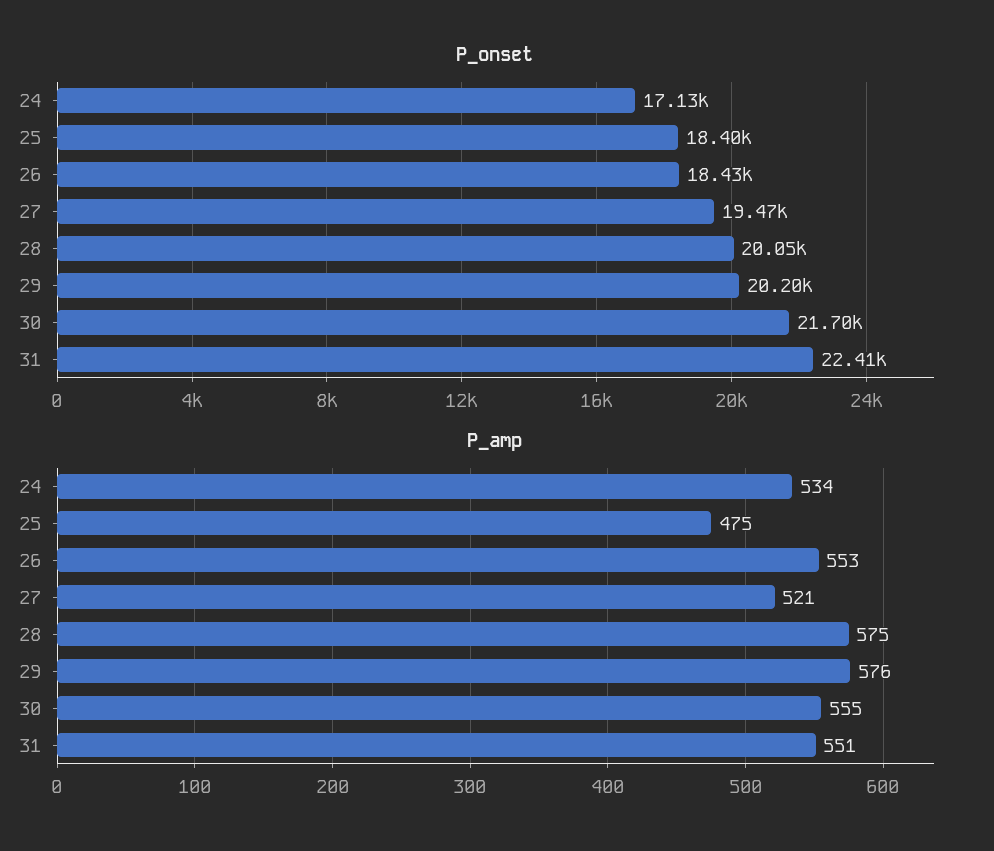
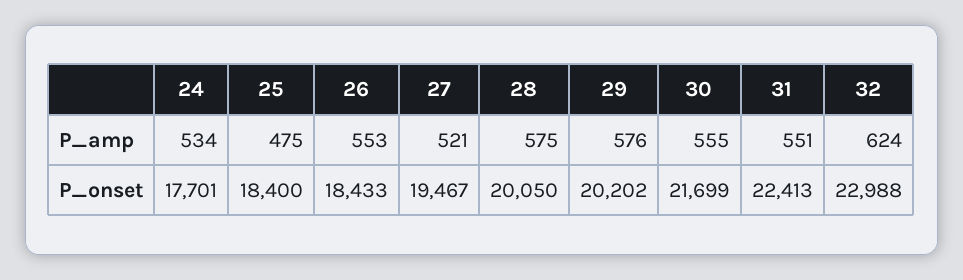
P_onset, 24: 17130 -> 17701
P_amp, 32: none -> 624
P_onset, 32: none -> 22988

